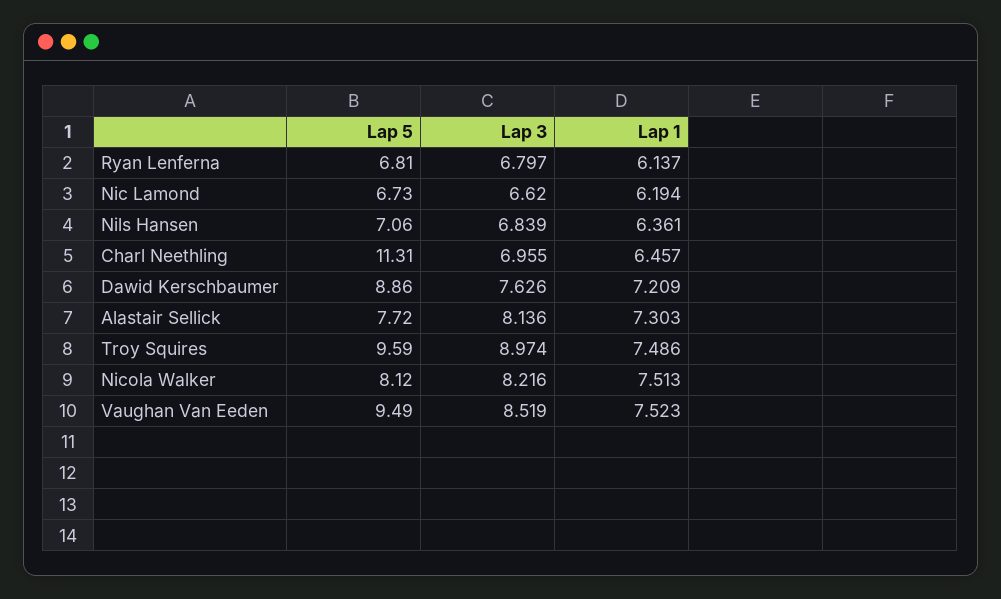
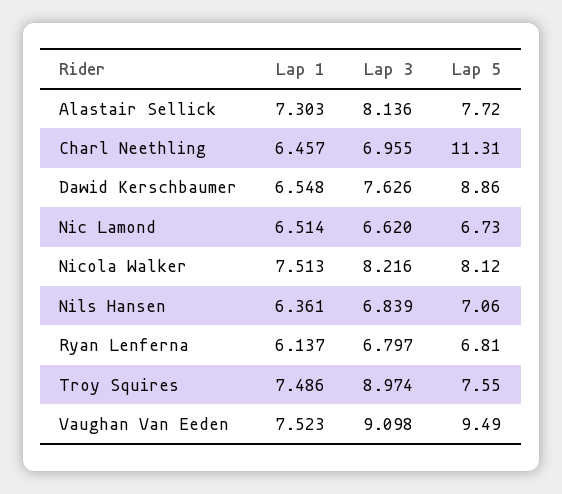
Lap 1, Nic Lamond: 6.194 -> 6.514
Lap 1, Dawid Kerschbaumer: 7.209 -> 6.548
Lap 5, Troy Squires: 9.59 -> 7.55
Lap 3, Vaughan Van Eeden: 8.519 -> 9.098

